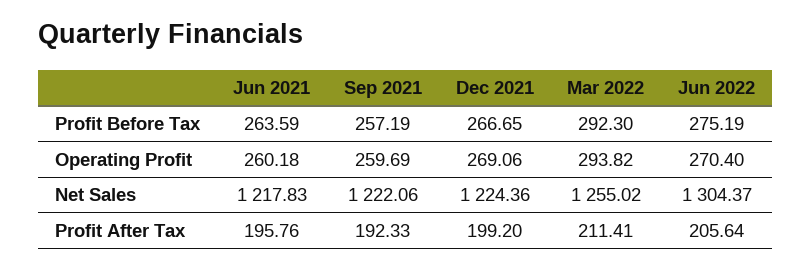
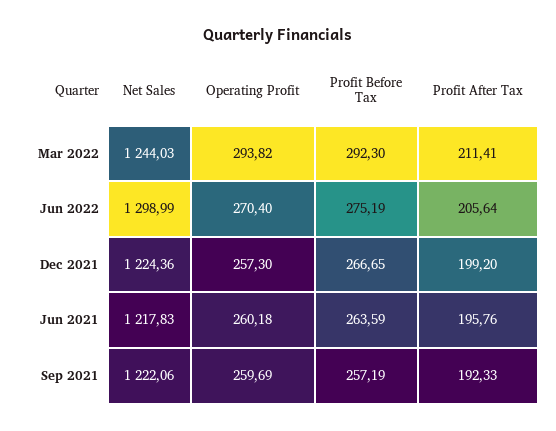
Dec 2021, Operating Profit: 269.06 -> 257.3
Mar 2022, Net Sales: 1255.02 -> 1244.03
Jun 2022, Net Sales: 1304.37 -> 1298.99

